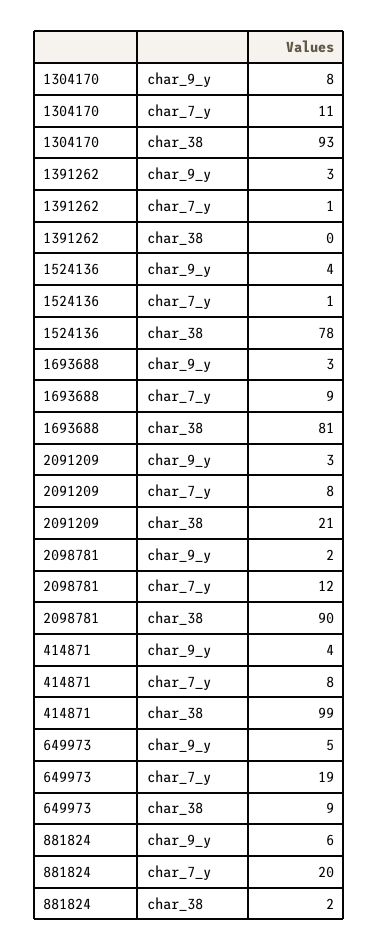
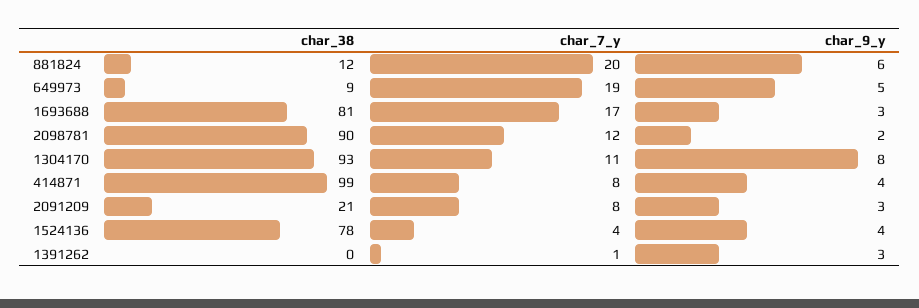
1524136, char_7_y: 1 -> 4
1693688, char_7_y: 9 -> 17
881824, char_38: 2 -> 12

